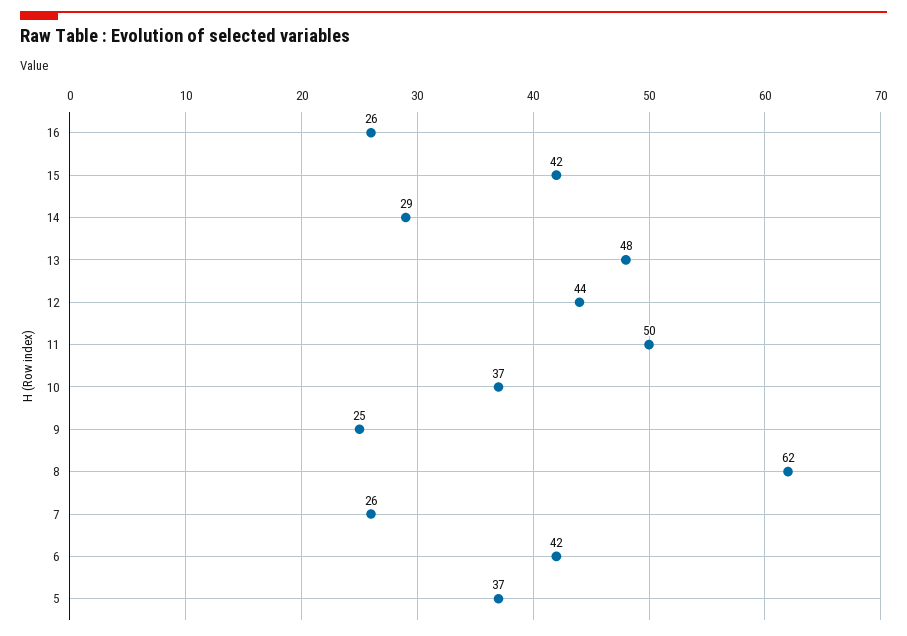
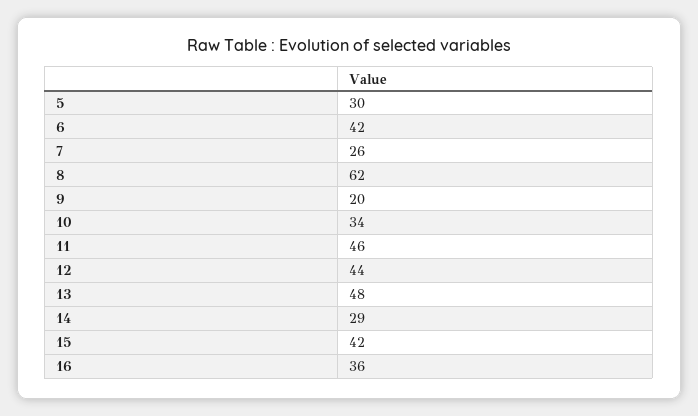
16: 26 -> 36
11: 50 -> 46
10: 37 -> 34
9: 25 -> 20
5: 37 -> 30

